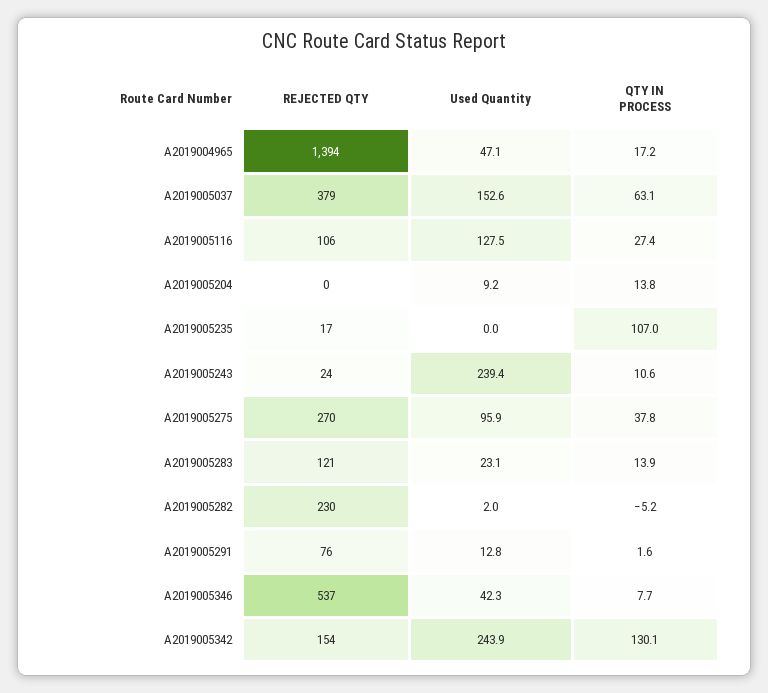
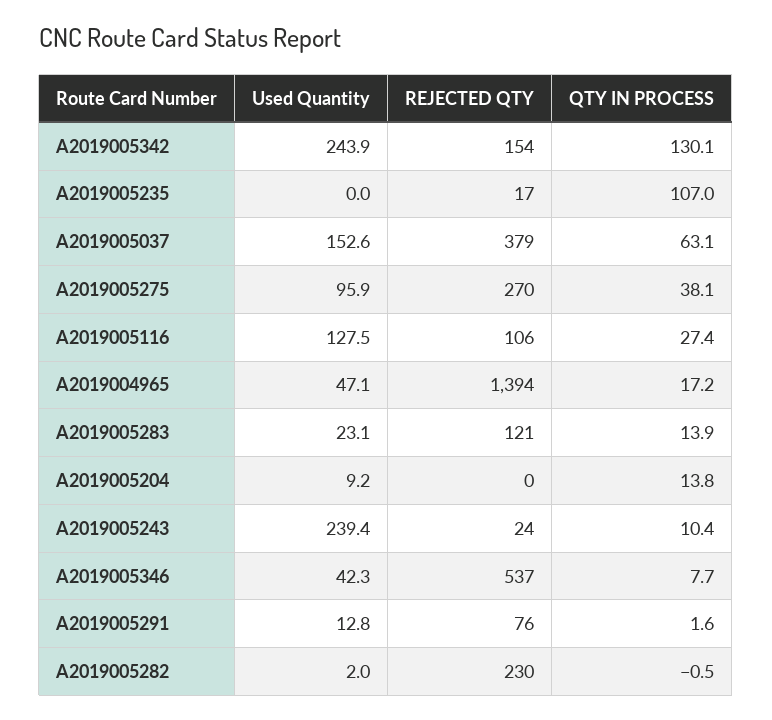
QTY IN PROCESS, A2019005243: 10.6 -> 10.4
QTY IN PROCESS, A2019005275: 37.8 -> 38.1
QTY IN PROCESS, A2019005282: -5.2 -> -0.5

